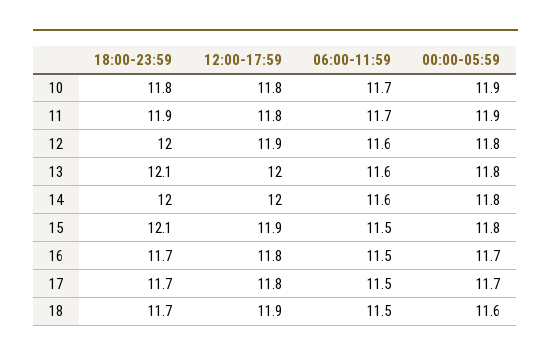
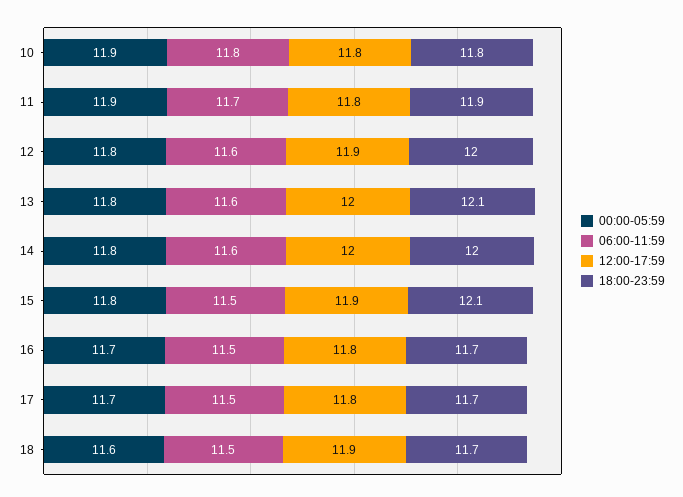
06:00-11:59, 10: 11.7 -> 11.8

